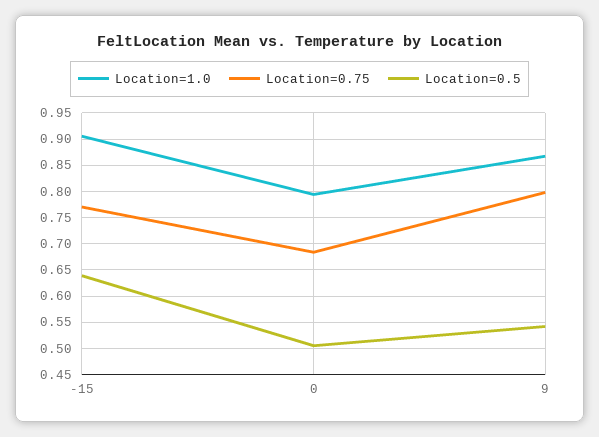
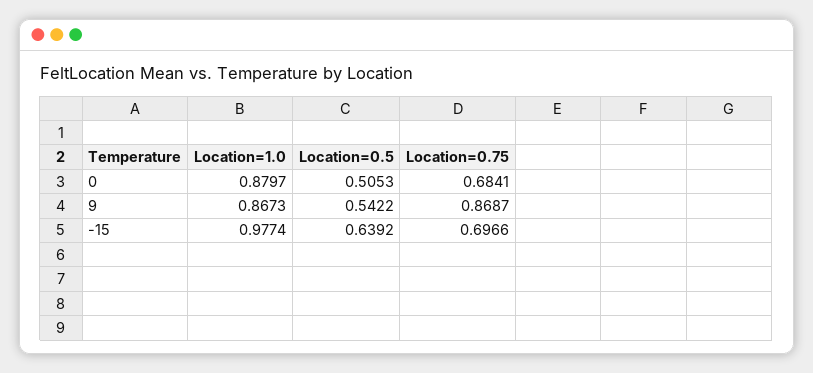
Location=1.0, -15: 0.9 -> 0.9774
Location=0.75, -15: 0.775 -> 0.6966
Location=1.0, 0: 0.8 -> 0.8797
Location=0.75, 9: 0.8 -> 0.8687

